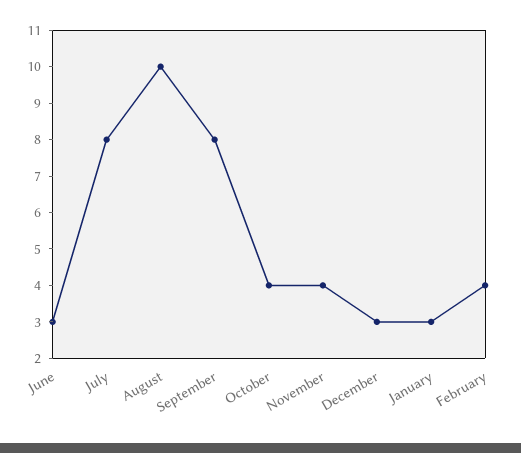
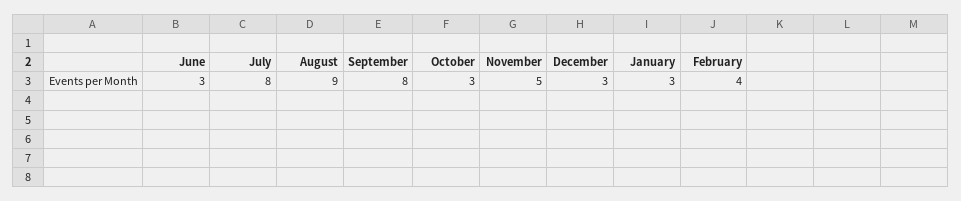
August: 10 -> 9
October: 4 -> 3
November: 4 -> 5

